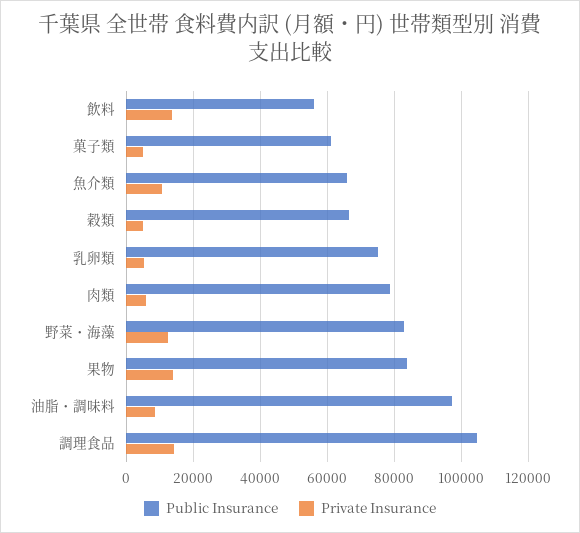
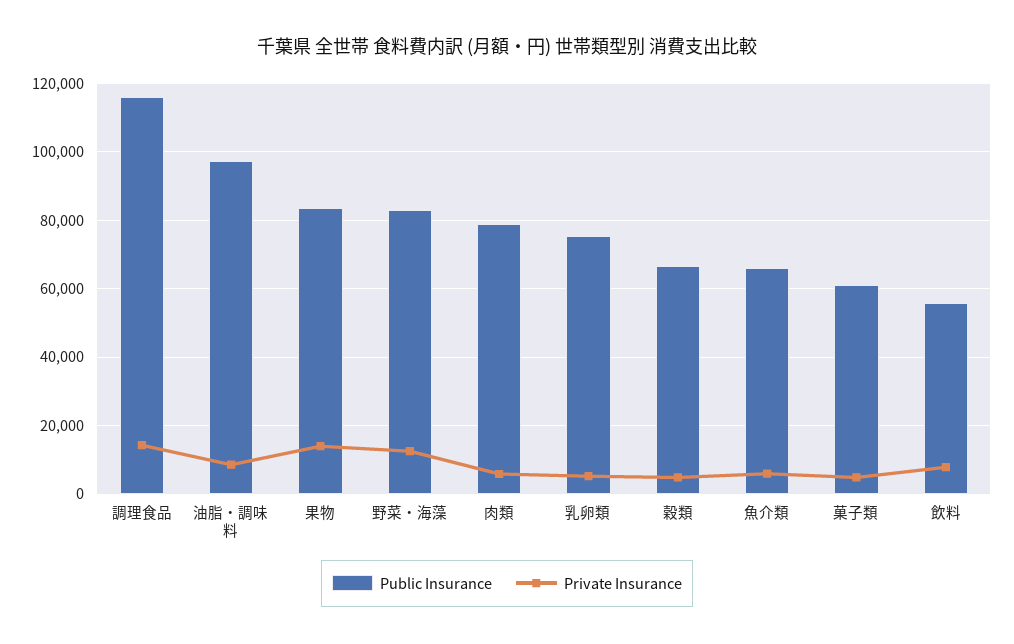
Private Insurance, 飲料: 14000 -> 8000
Private Insurance, 魚介類: 10000 -> 6000
Public Insurance, 調理食品: 104000 -> 116000

